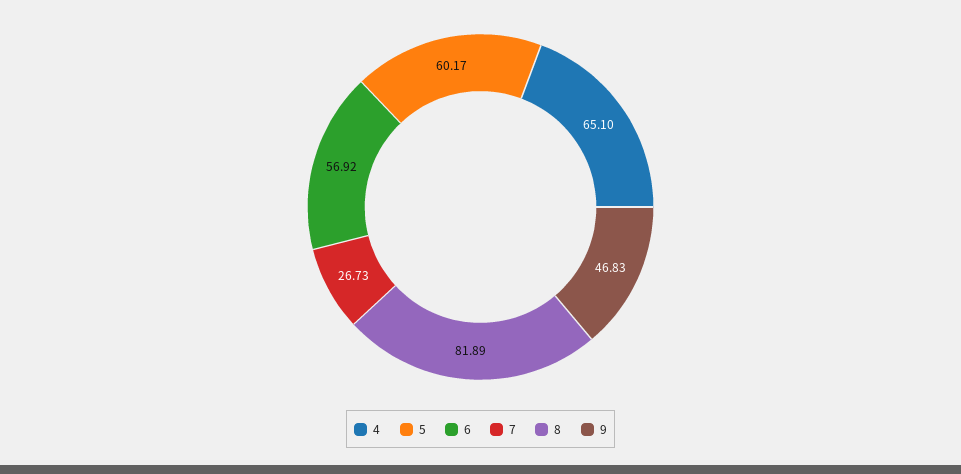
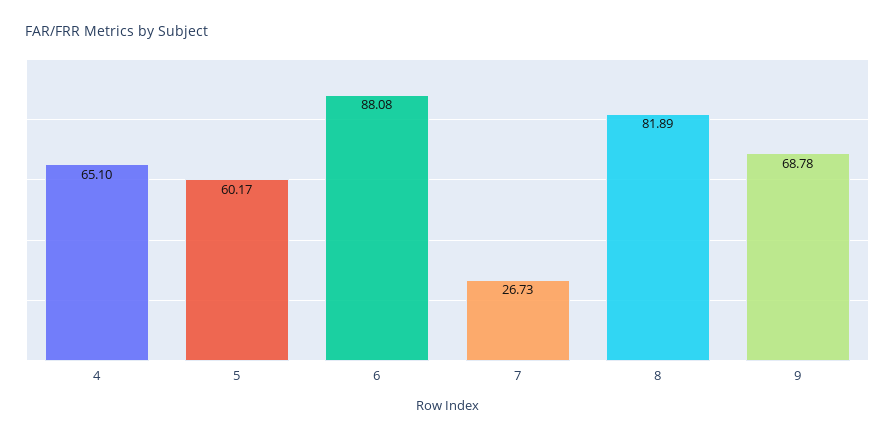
6: 56.92 -> 88.08
9: 46.83 -> 68.78

